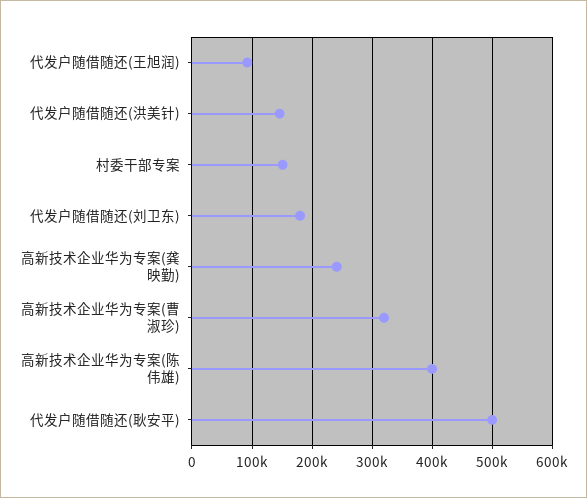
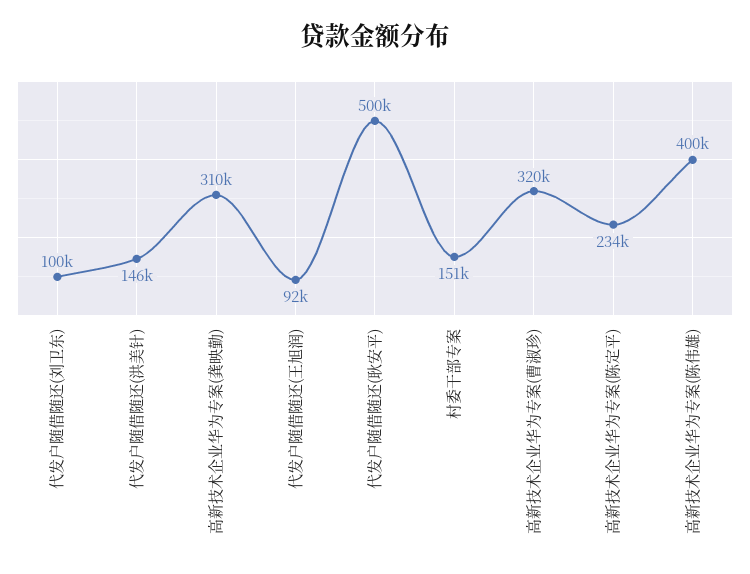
代发户随借随还(刘卫东): 180000 -> 100000
高新技术企业华为专案(龚映勤): 240000 -> 310000
高新技术企业华为专案(陈定平): none -> 234000

